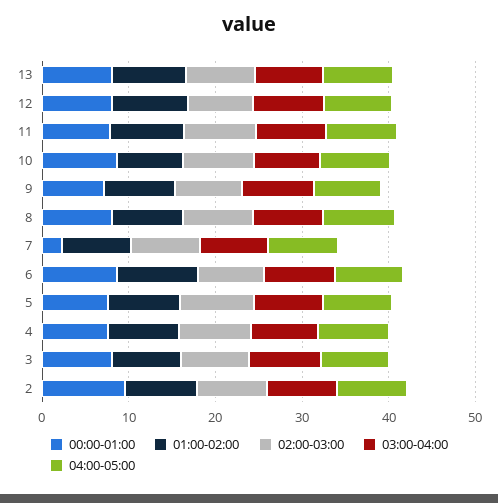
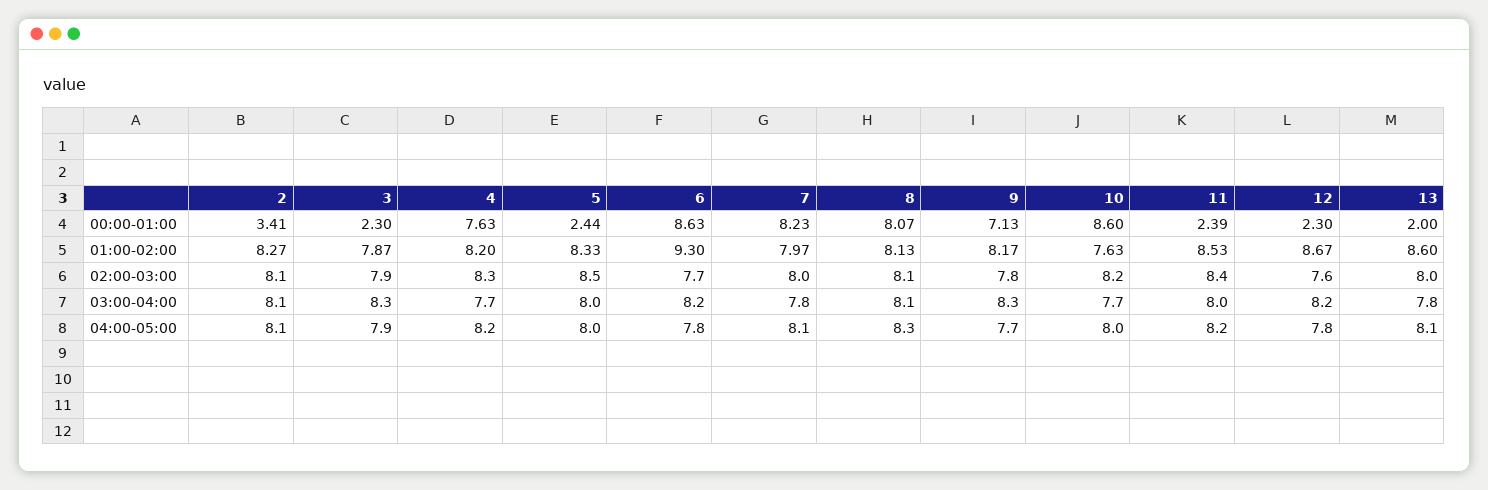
00:00-01:00, 13: 8 -> 2
00:00-01:00, 12: 8 -> 2.3
00:00-01:00, 11: 8 -> 2.39
00:00-01:00, 7: 2 -> 8.23
00:00-01:00, 5: 8 -> 2.44
00:00-01:00, 3: 8 -> 2.3
00:00-01:00, 2: 10 -> 3.41

